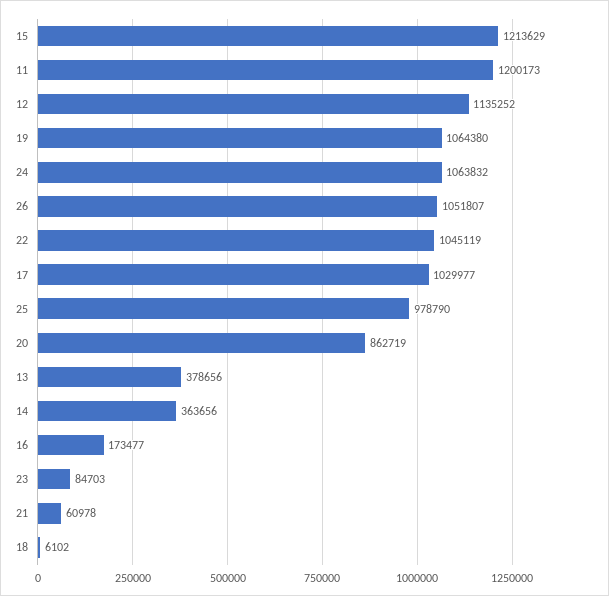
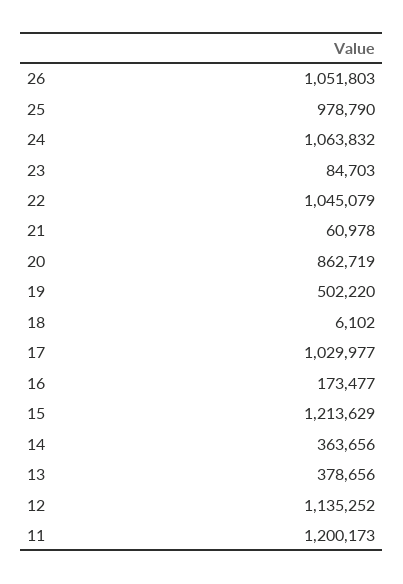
19: 1064380 -> 502220
26: 1051807 -> 1051803
22: 1045119 -> 1045079

